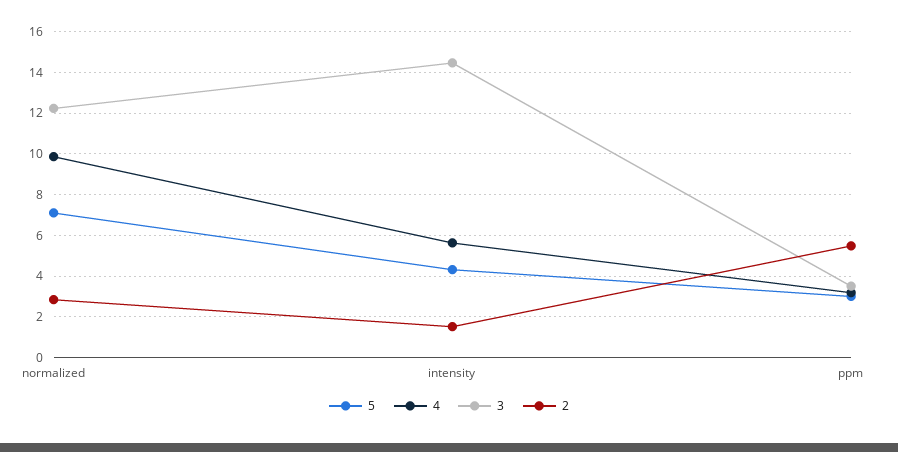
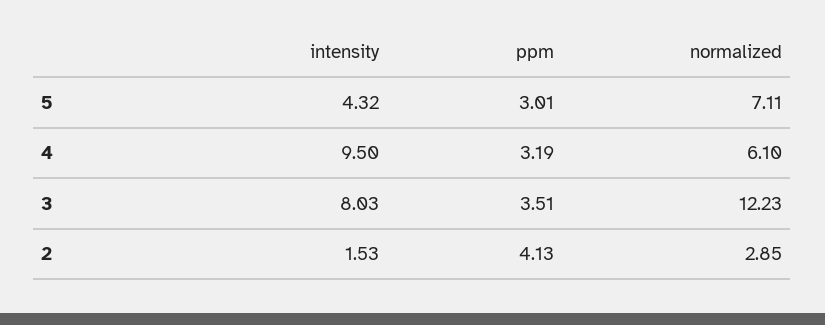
4, normalized: 10 -> 6.1
4, intensity: 5.5 -> 9.5
3, intensity: 14.5 -> 8.03
2, ppm: 5.5 -> 4.13

